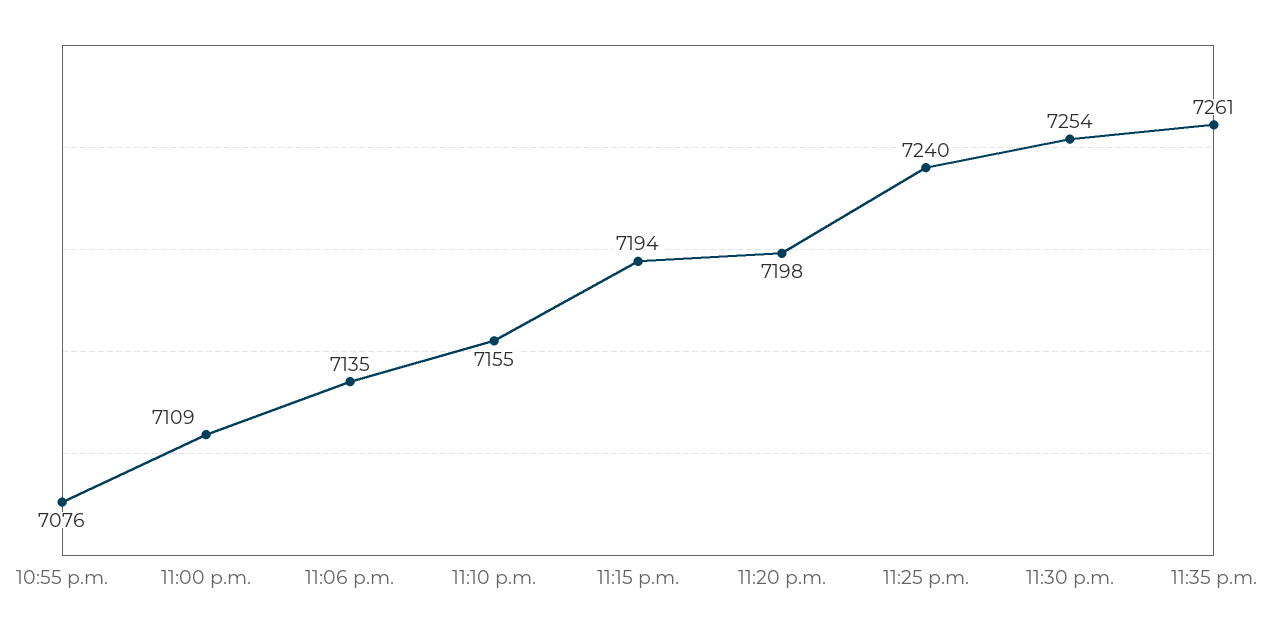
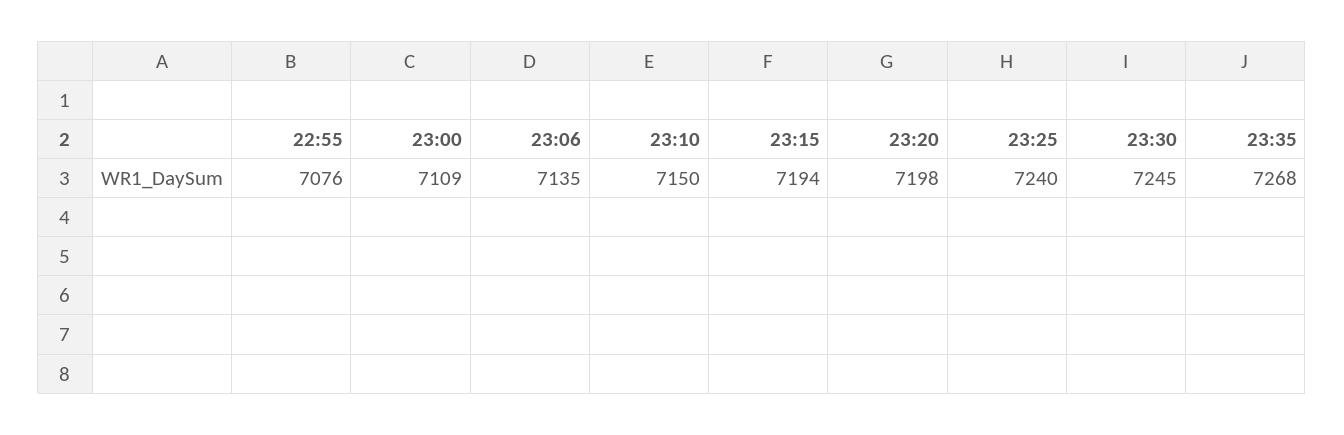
11:10 p.m.: 7155 -> 7150
11:30 p.m.: 7254 -> 7245
11:35 p.m.: 7261 -> 7268

